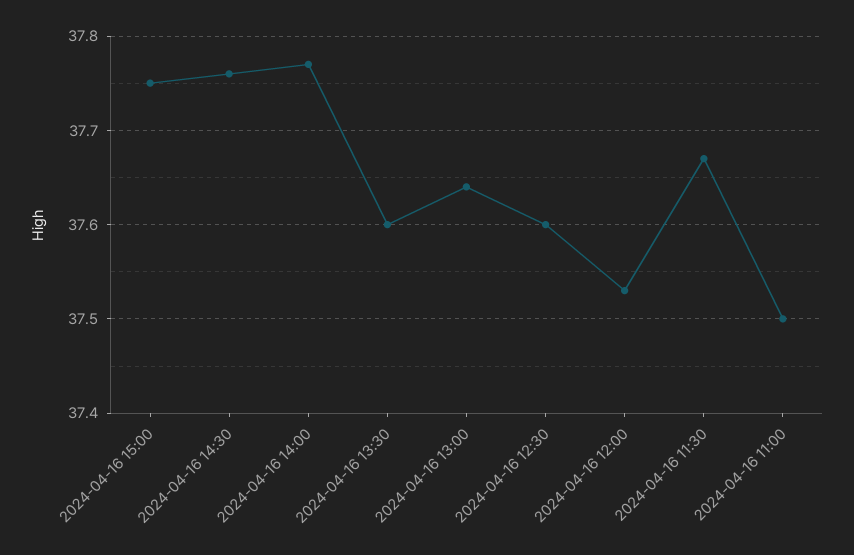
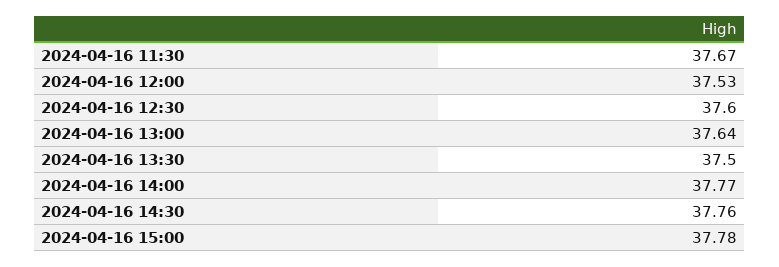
2024-04-16 15:00: 37.75 -> 37.78
2024-04-16 13:30: 37.6 -> 37.5
2024-04-16 11:00: 37.5 -> none

